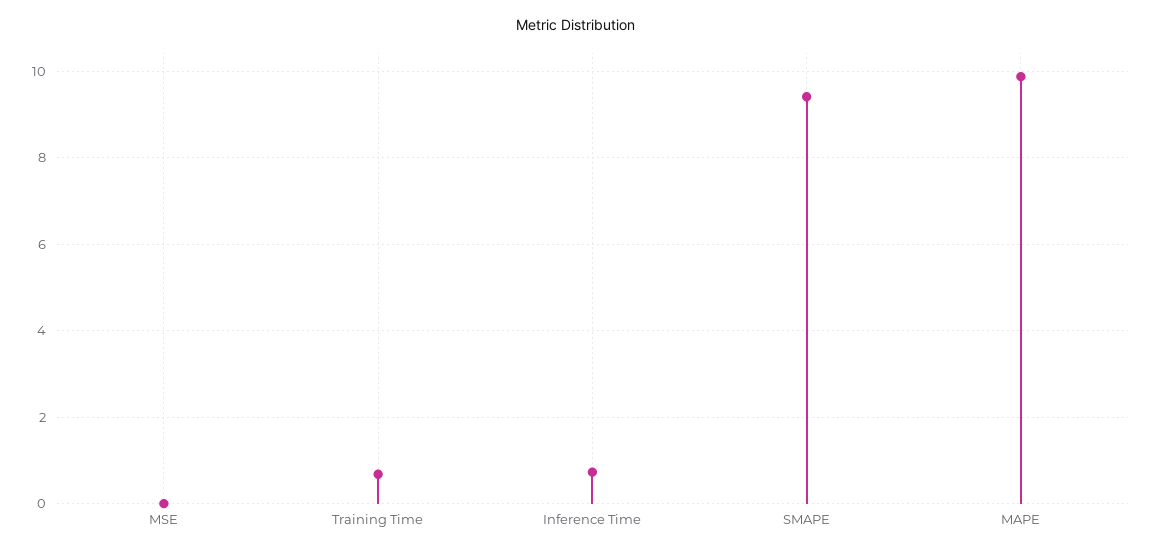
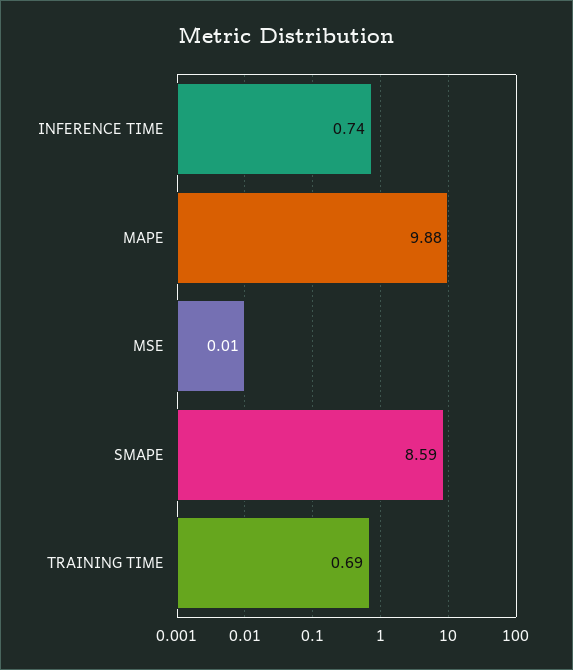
SMAPE: 9.4 -> 8.59

